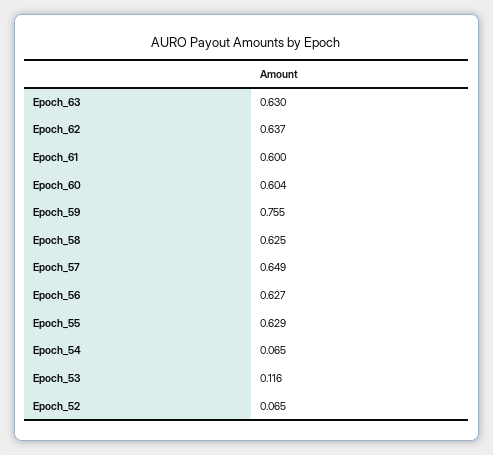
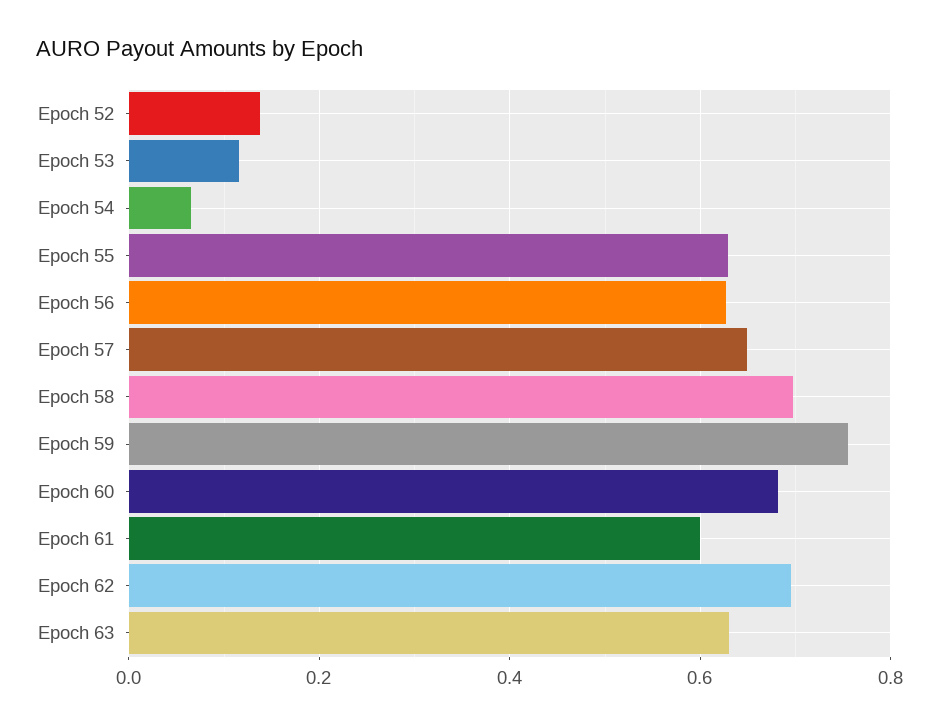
Epoch_62: 0.637 -> 0.7
Epoch_60: 0.604 -> 0.68
Epoch_58: 0.625 -> 0.7
Epoch_52: 0.065 -> 0.14

